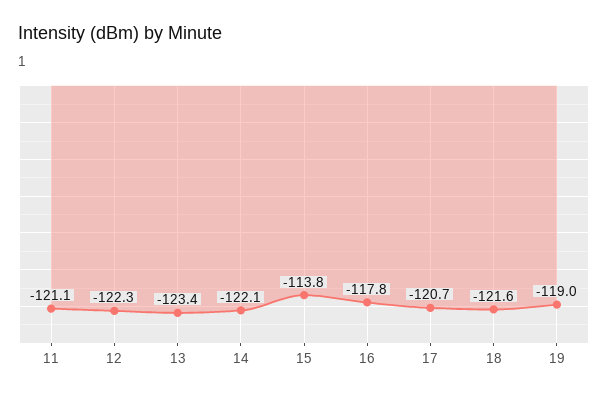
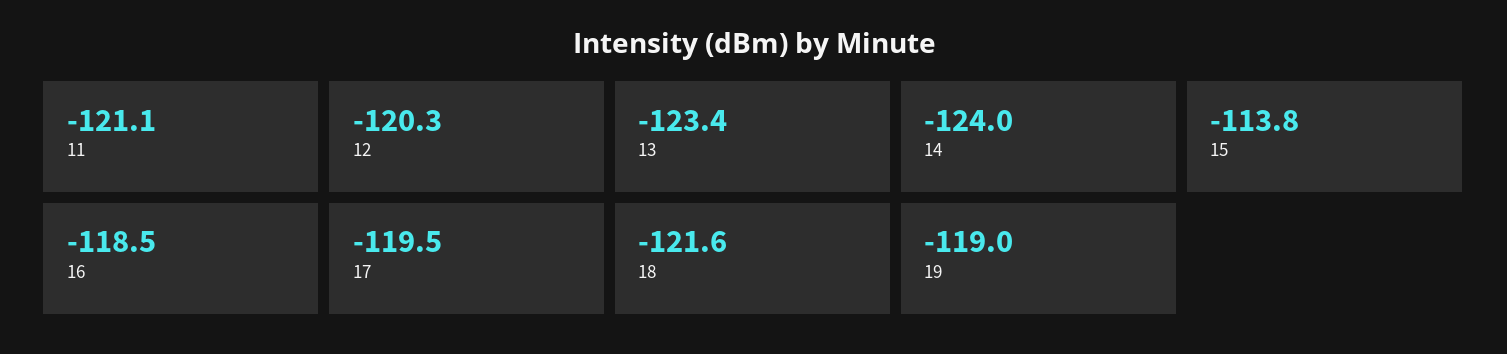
12: -122.3 -> -120.3
14: -122.1 -> -124
16: -117.8 -> -118.5
17: -120.7 -> -119.5

